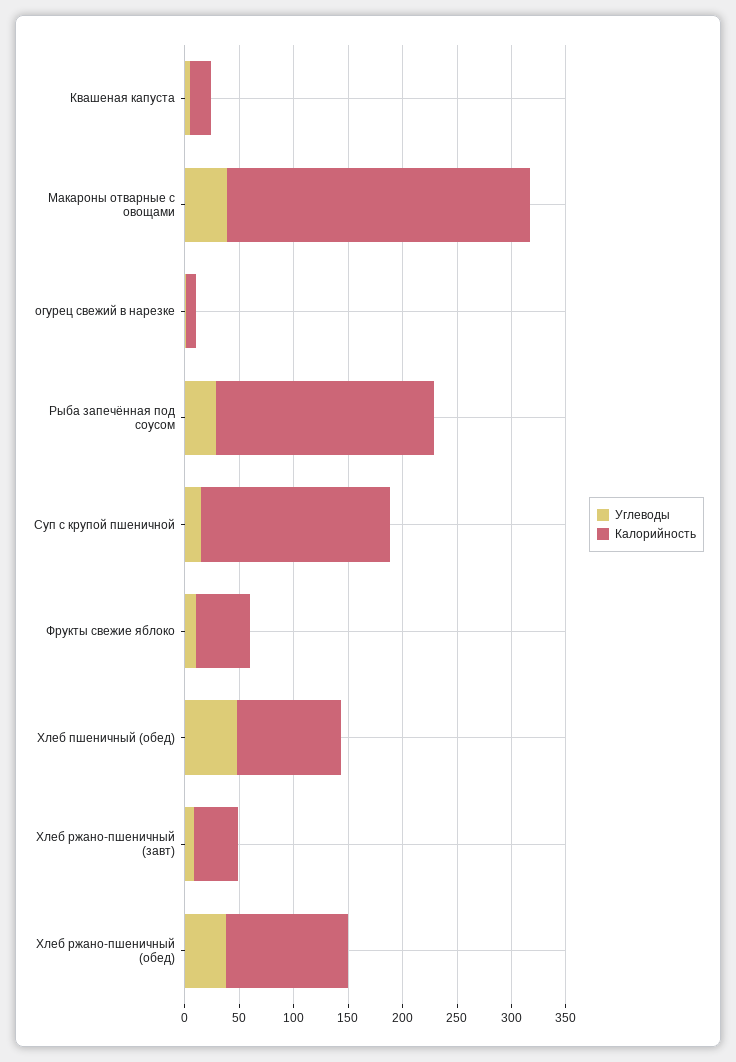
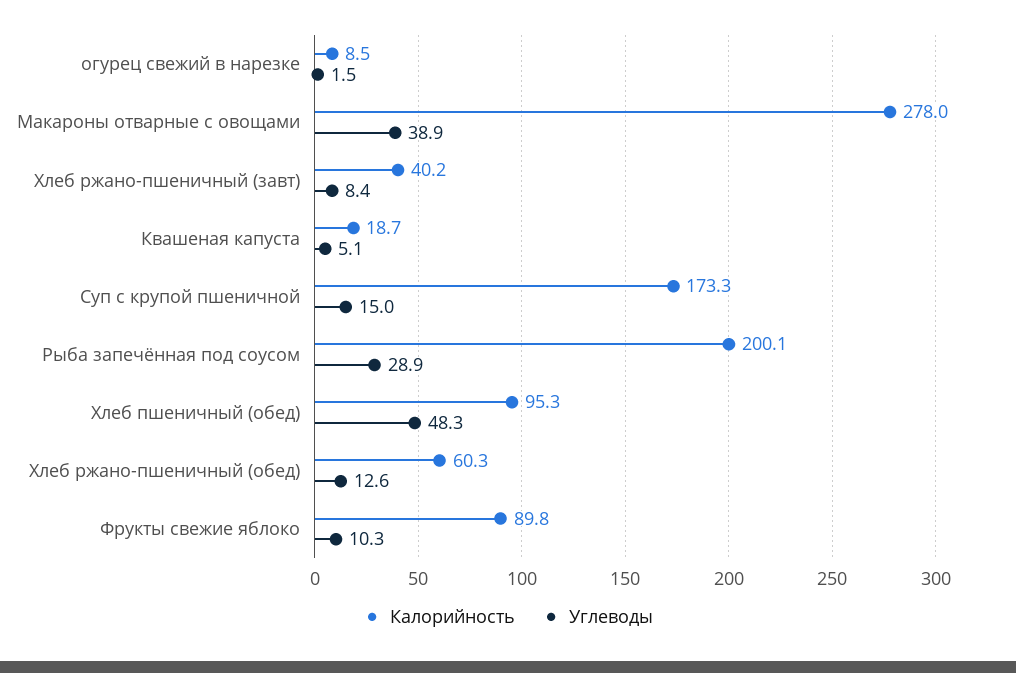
Калорийность, Фрукты свежие яблоко: 50 -> 89.8
Углеводы, Хлеб ржано-пшеничный (обед): 40 -> 12.6
Калорийность, Хлеб ржано-пшеничный (обед): 110 -> 60.3

